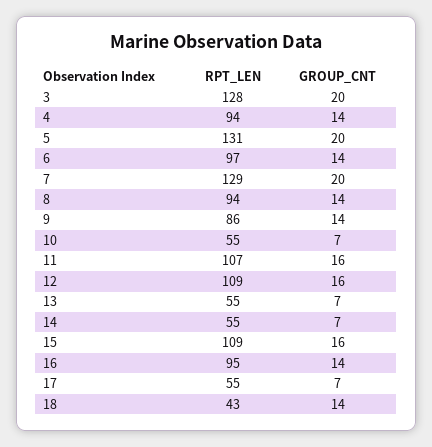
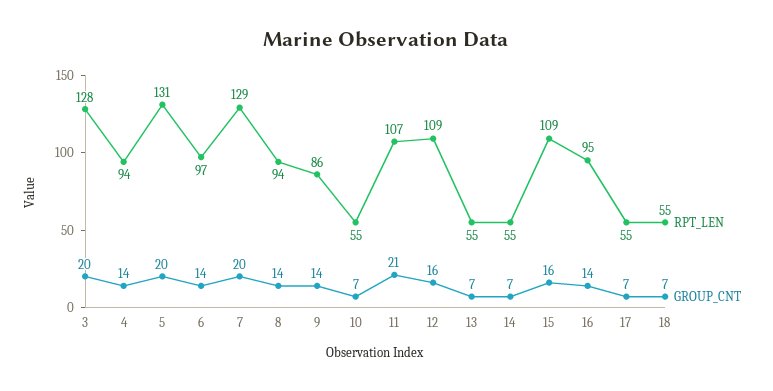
GROUP_CNT, 11: 16 -> 21
RPT_LEN, 18: 43 -> 55
GROUP_CNT, 18: 14 -> 7

